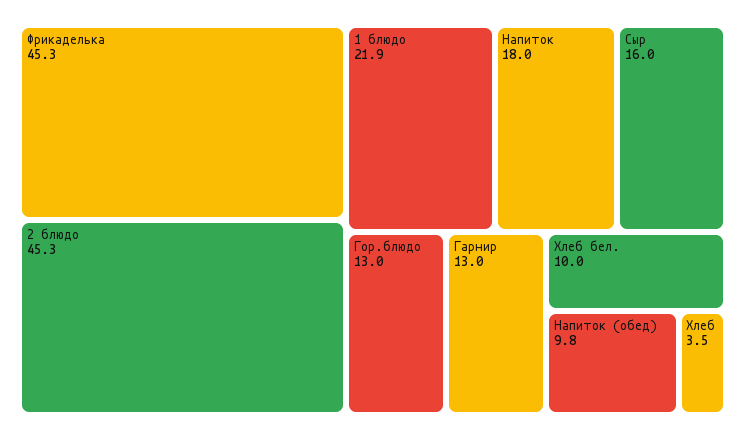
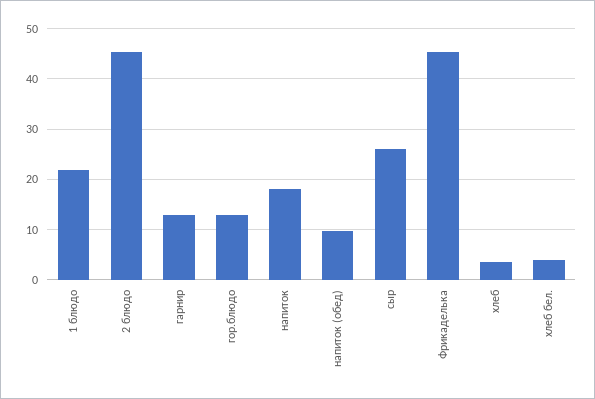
Сыр: 16 -> 26
Хлеб бел.: 10 -> 4

